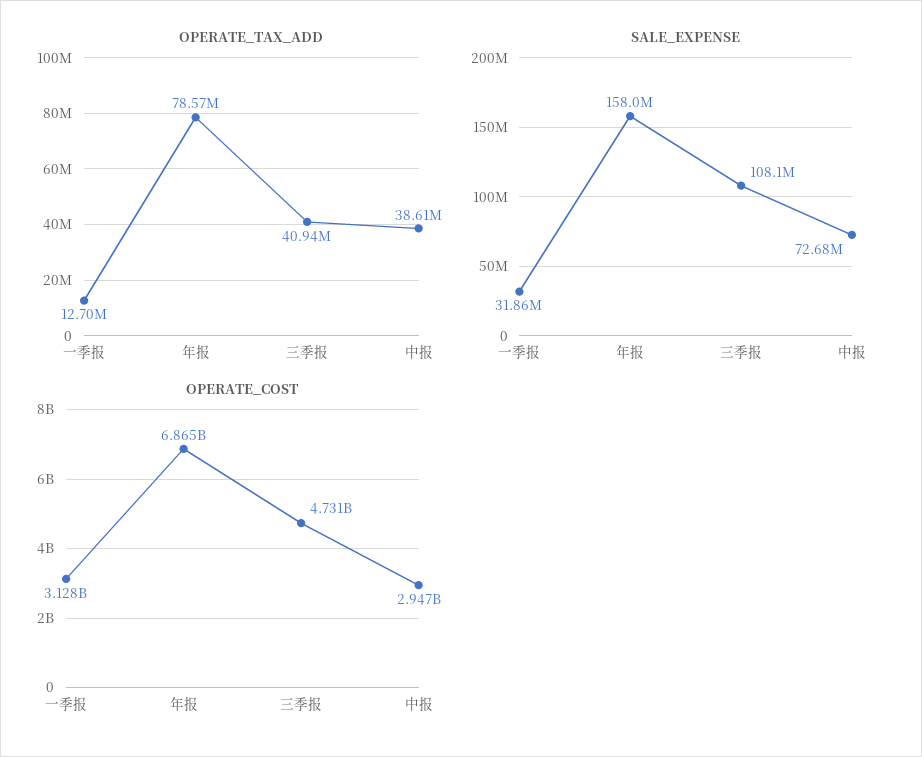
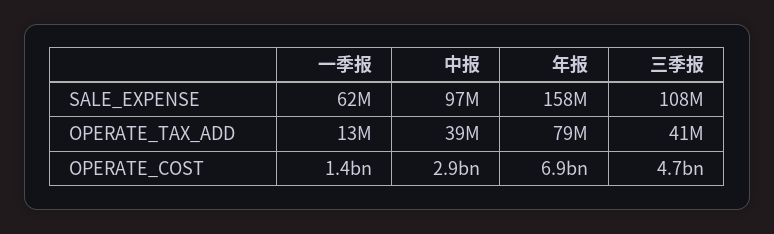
SALE_EXPENSE, 一季报: 31860000 -> 62000000
SALE_EXPENSE, 中报: 72680000 -> 97000000
OPERATE_COST, 一季报: 3128000000 -> 1400000000

